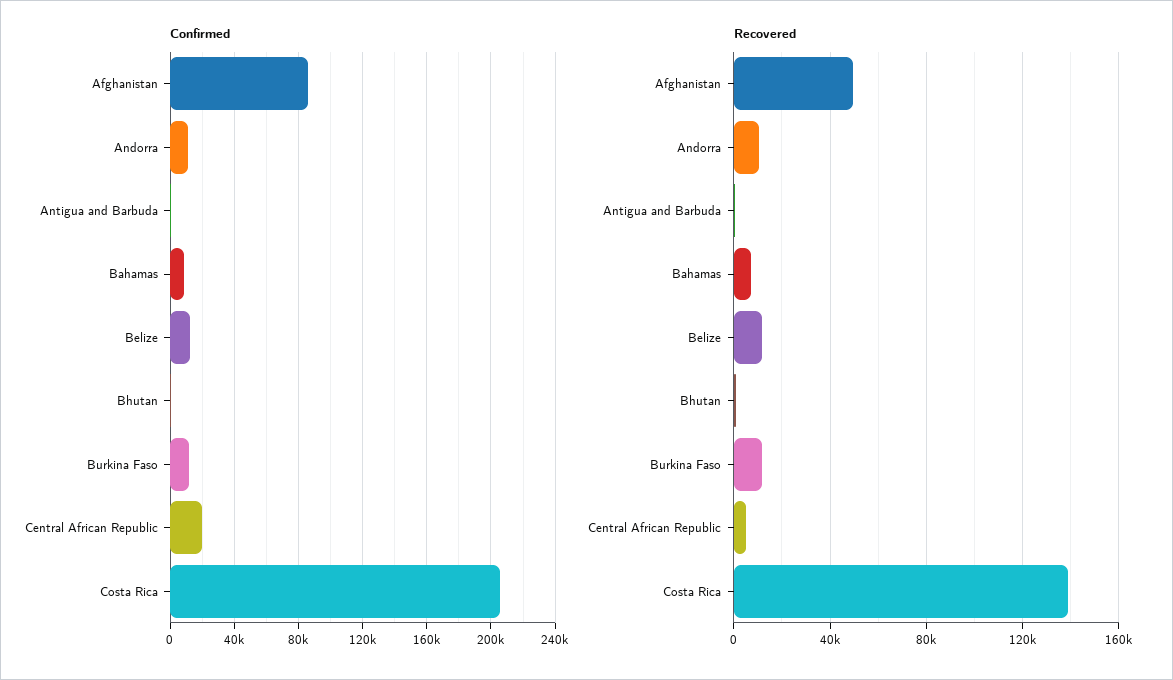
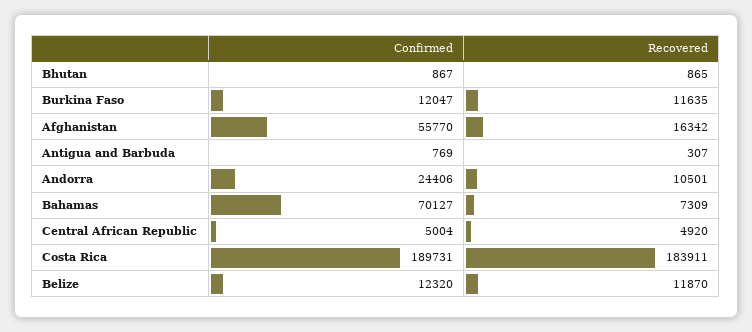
Confirmed, Afghanistan: 85000 -> 55770
Confirmed, Andorra: 10000 -> 24406
Confirmed, Bahamas: 10000 -> 70127
Confirmed, Central African Republic: 20000 -> 5004
Confirmed, Costa Rica: 205000 -> 189731
Recovered, Afghanistan: 50000 -> 16342
Recovered, Costa Rica: 140000 -> 183911

